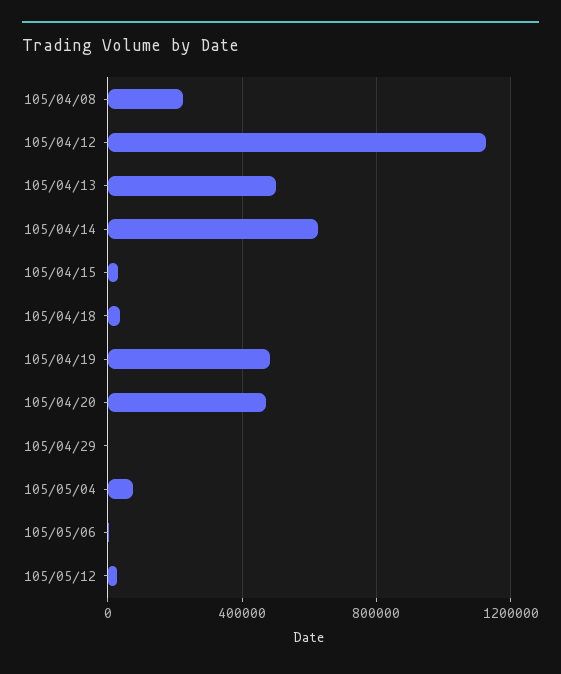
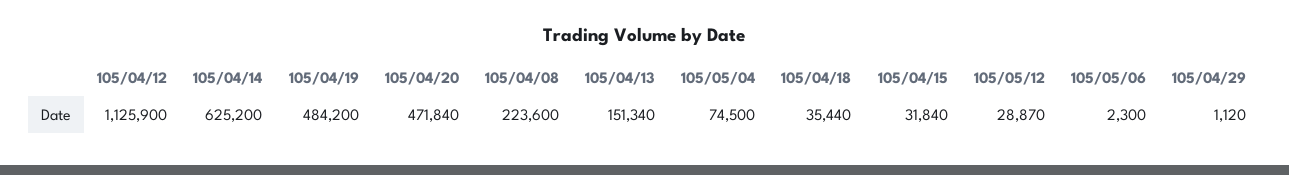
105/04/13: 500000 -> 151340

